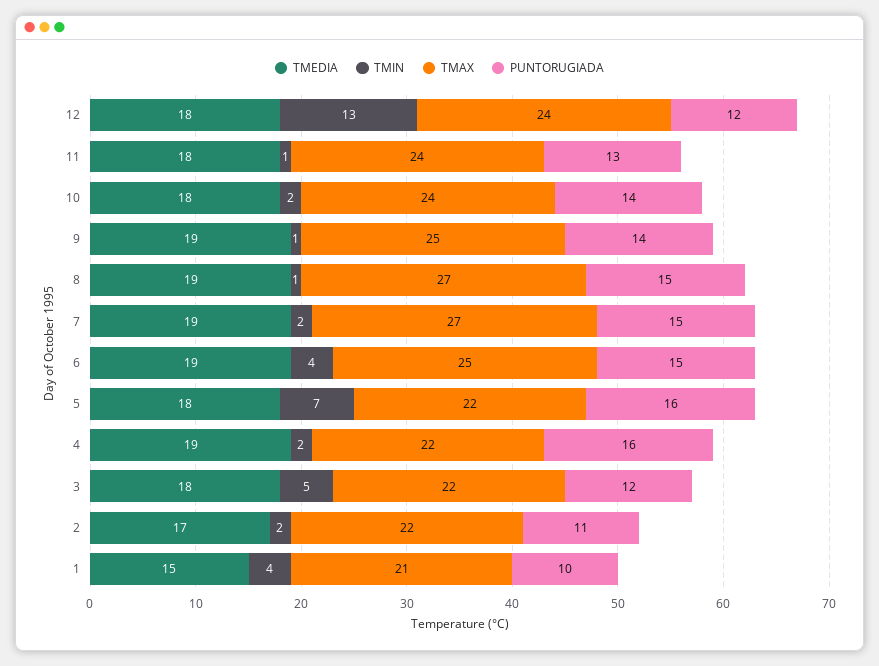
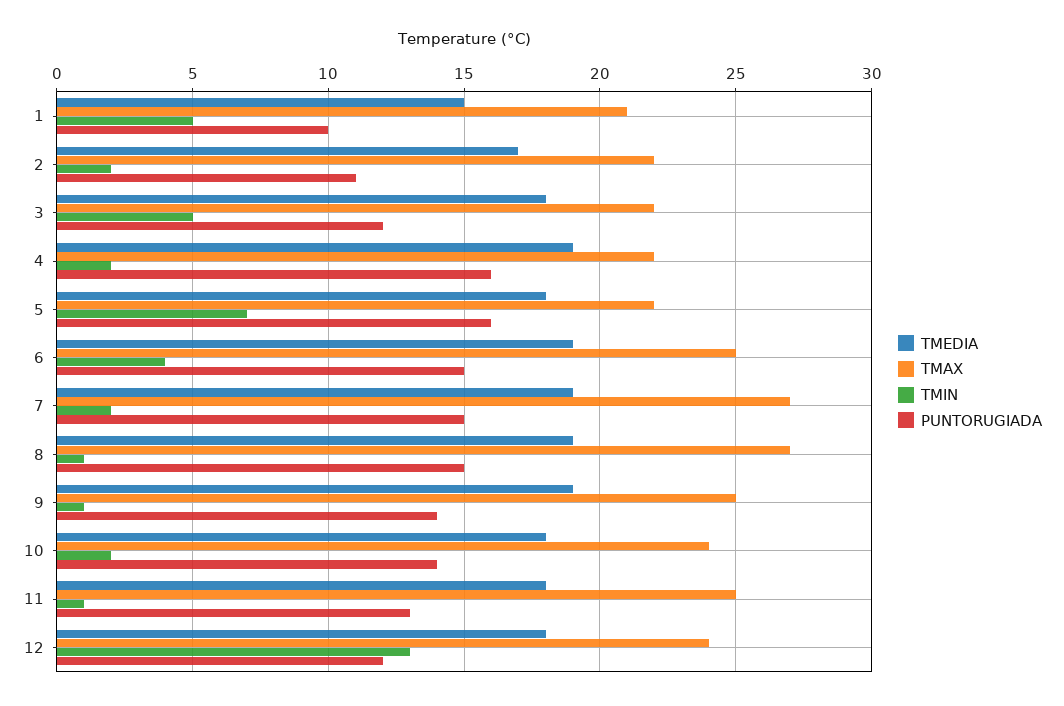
TMAX, 11: 24 -> 25
TMIN, 1: 4 -> 5

